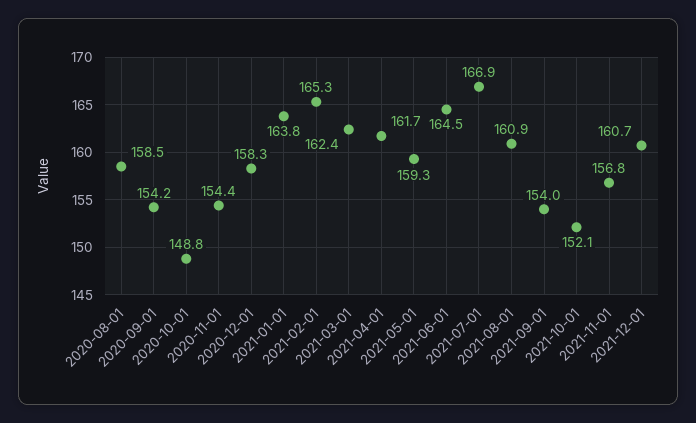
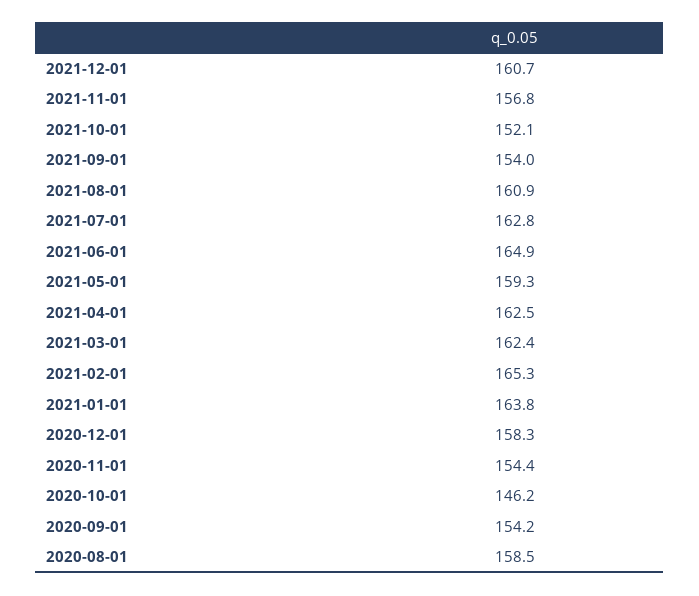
2020-10-01: 148.8 -> 146.2
2021-04-01: 161.7 -> 162.5
2021-06-01: 164.5 -> 164.9
2021-07-01: 166.9 -> 162.8

